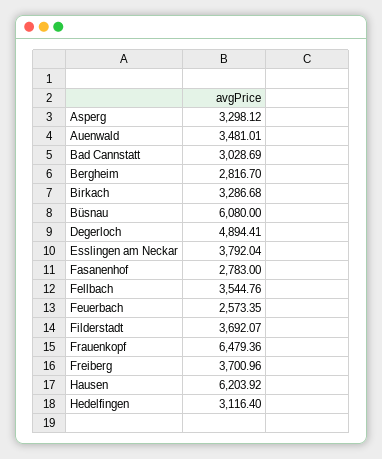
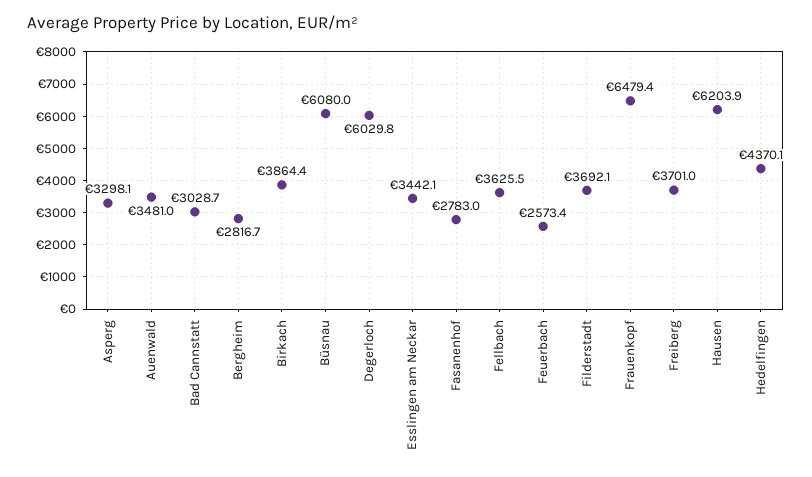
Birkach: 3286.68 -> 3864.4
Degerloch: 4894.41 -> 6029.8
Esslingen am Neckar: 3792.04 -> 3442.1
Fellbach: 3544.76 -> 3625.5
Hedelfingen: 3116.4 -> 4370.1

